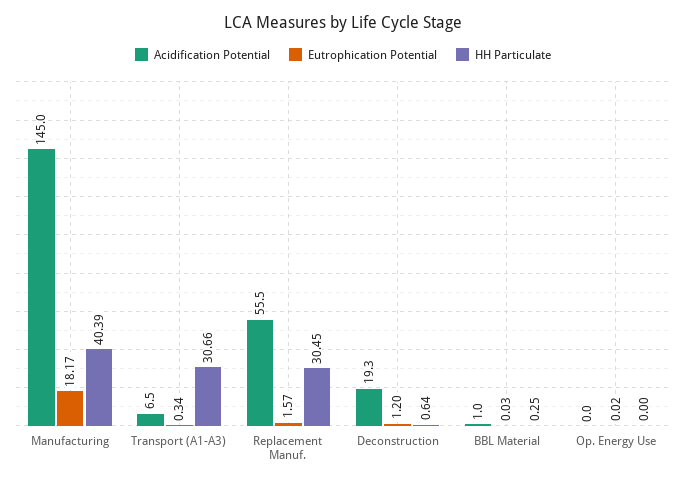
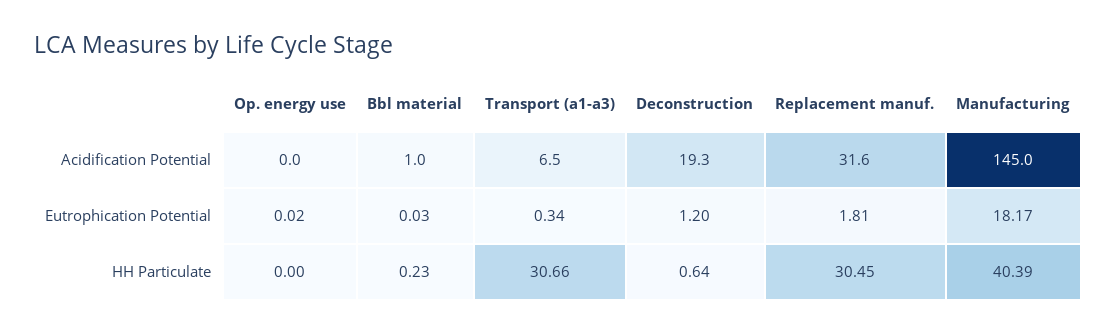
Acidification Potential, Replacement Manuf.: 55.5 -> 31.6
Eutrophication Potential, Replacement Manuf.: 1.57 -> 1.81
HH Particulate, BBL Material: 0.25 -> 0.23

